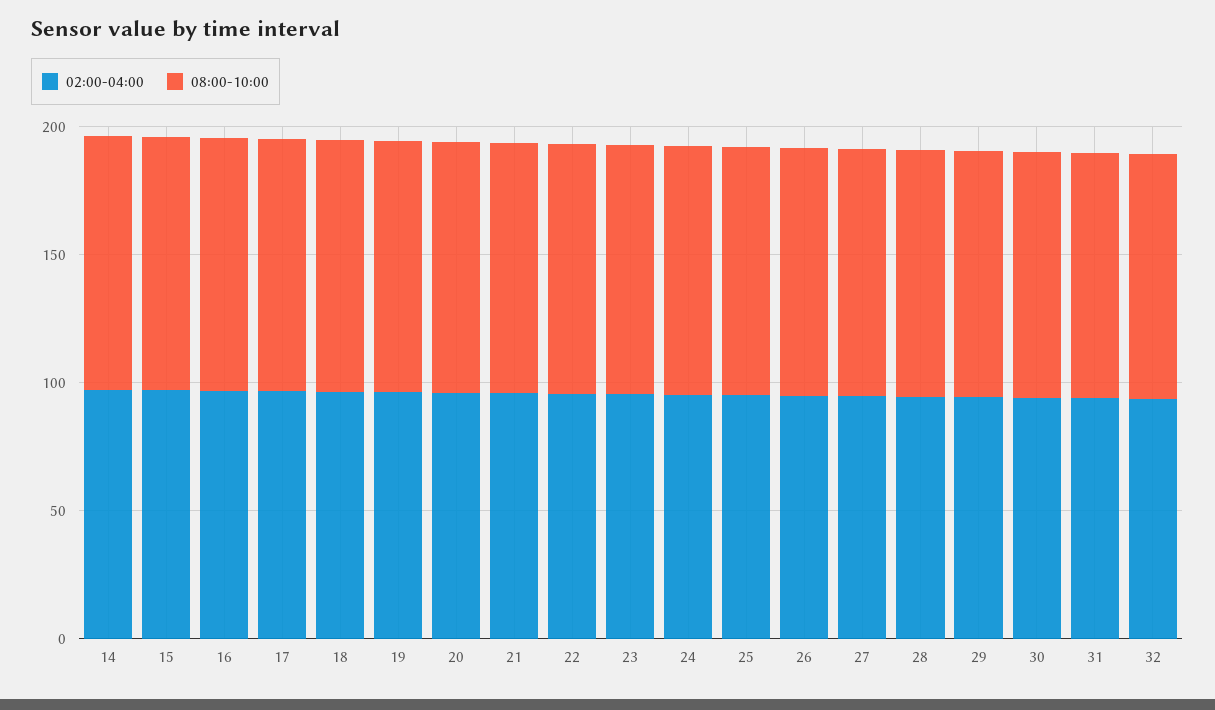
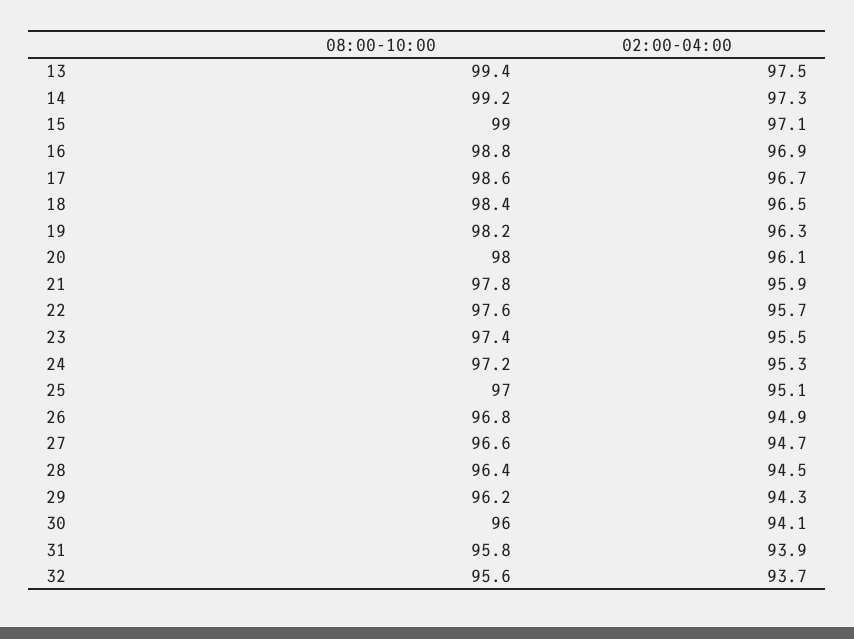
08:00-10:00, 13: none -> 99.4
02:00-04:00, 13: none -> 97.5

